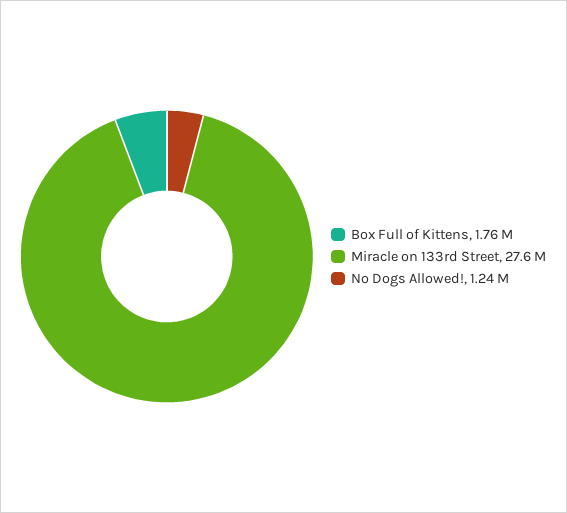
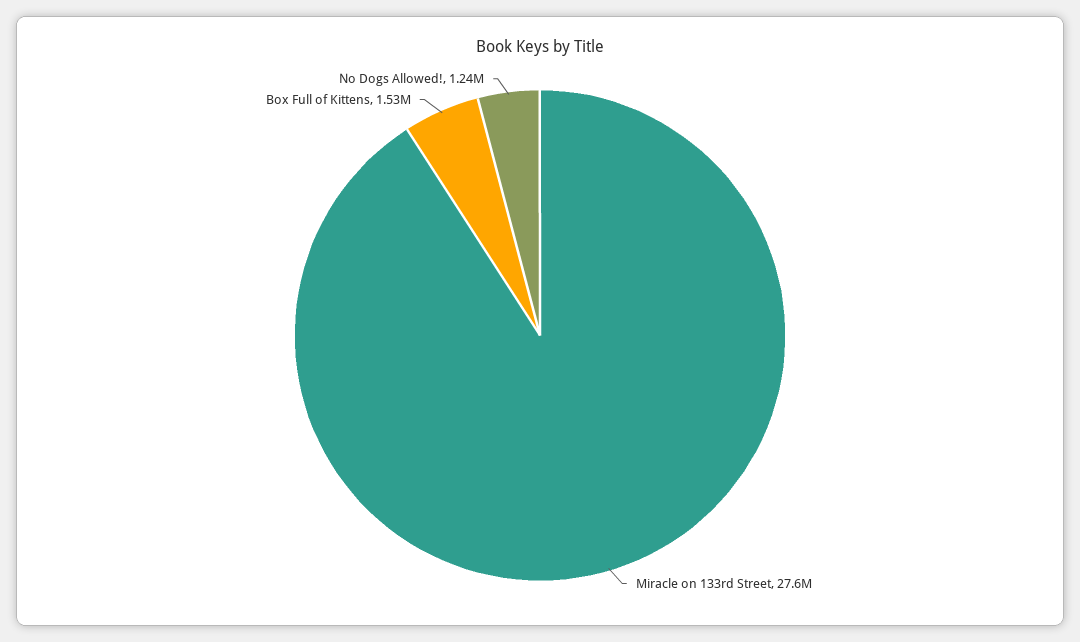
Box Full of Kittens: 1760000 -> 1530000

